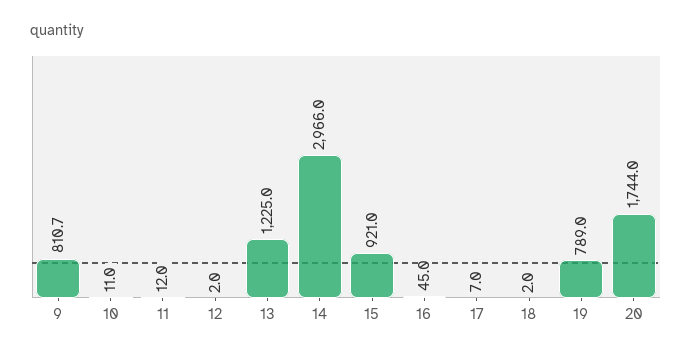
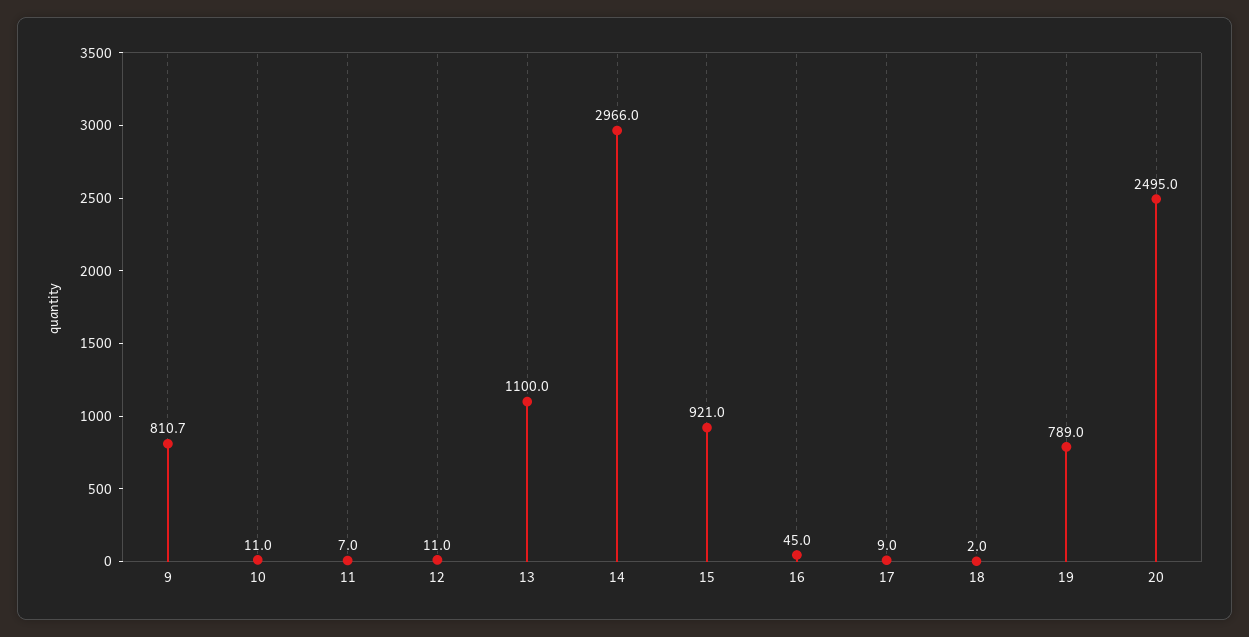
11: 12 -> 7
12: 2 -> 11
13: 1225 -> 1100
17: 7 -> 9
20: 1744 -> 2495

